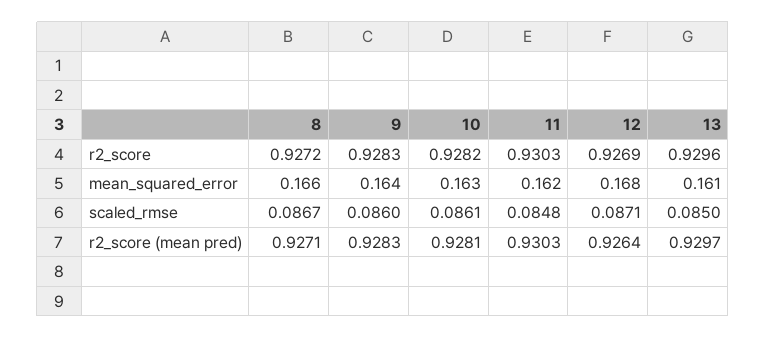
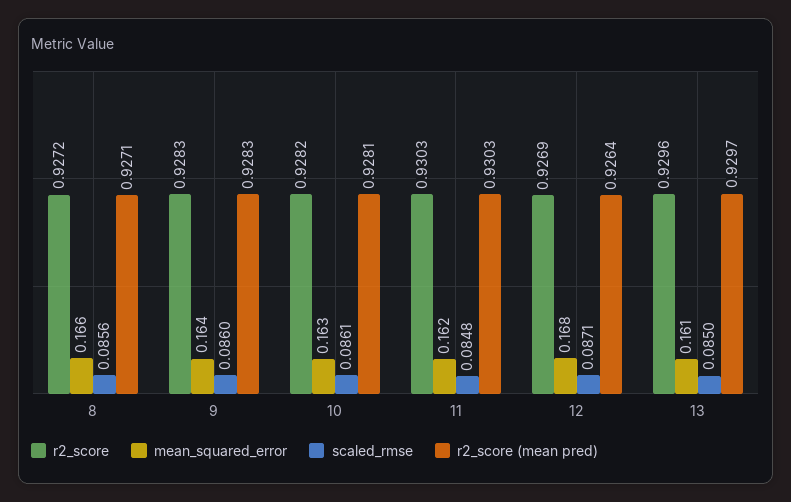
scaled_rmse, 8: 0.0867 -> 0.0856

